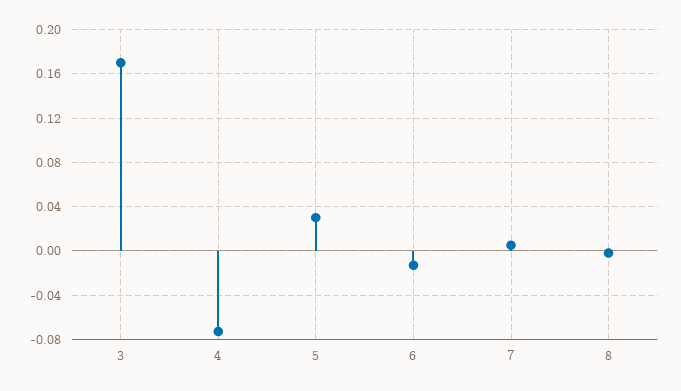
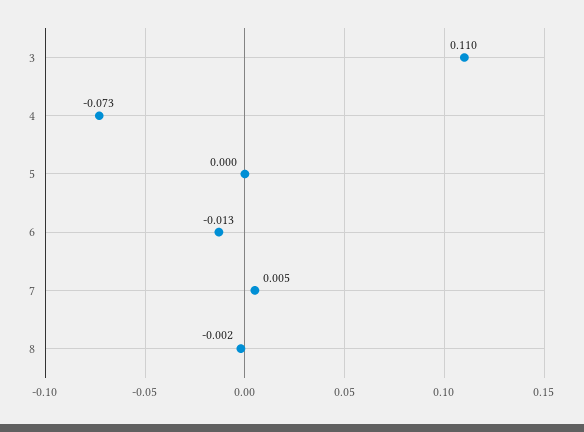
3: 0.17 -> 0.11
5: 0.03 -> 0

